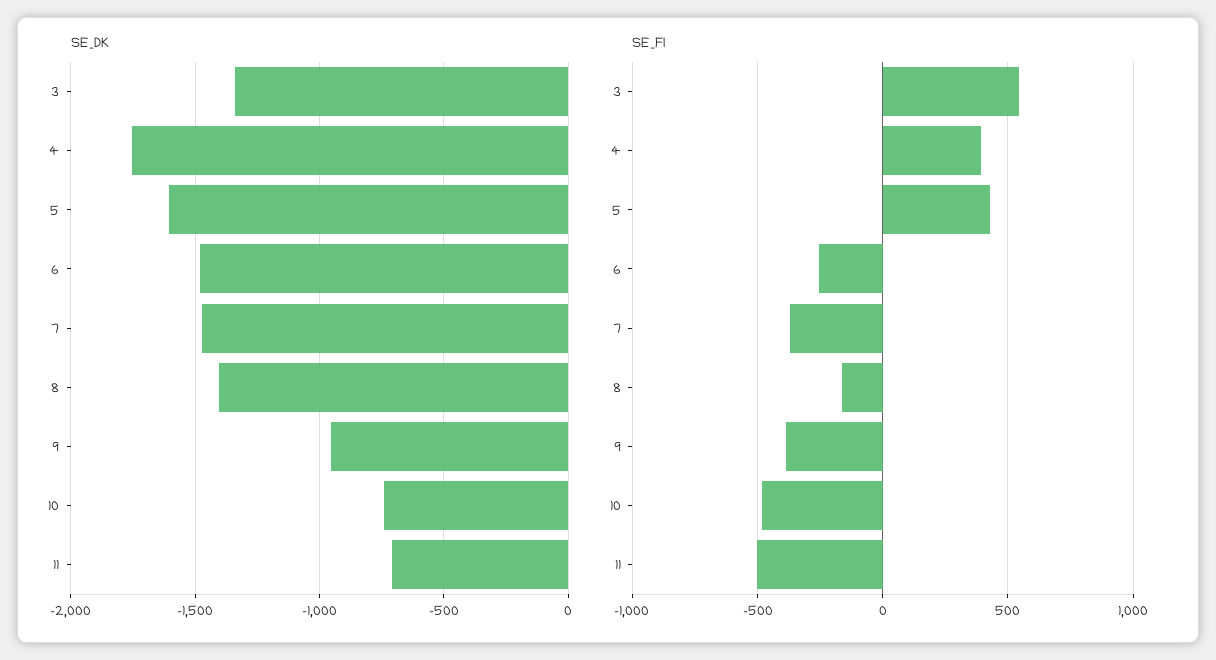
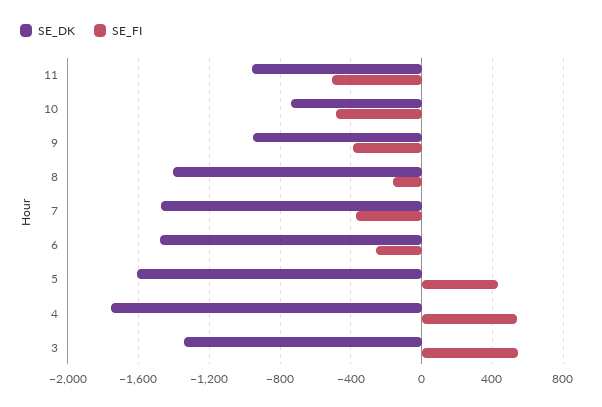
SE_DK, 11: -700 -> -950
SE_FI, 4: 400 -> 550

